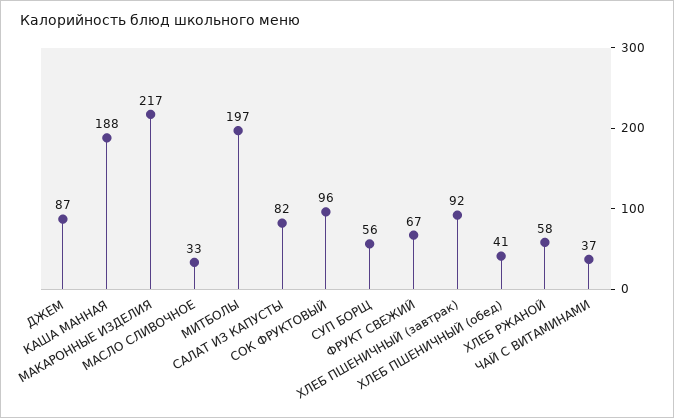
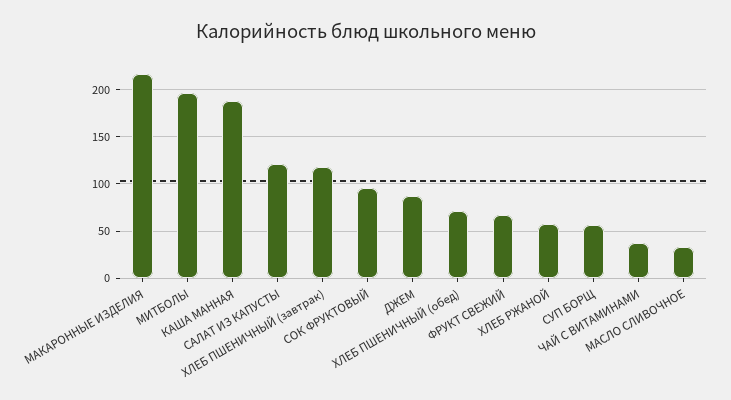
САЛАТ ИЗ КАПУСТЫ: 82 -> 120
ХЛЕБ ПШЕНИЧНЫЙ (завтрак): 92 -> 120
ХЛЕБ ПШЕНИЧНЫЙ (обед): 41 -> 70

